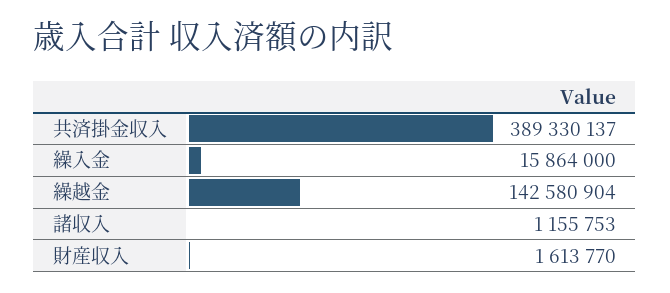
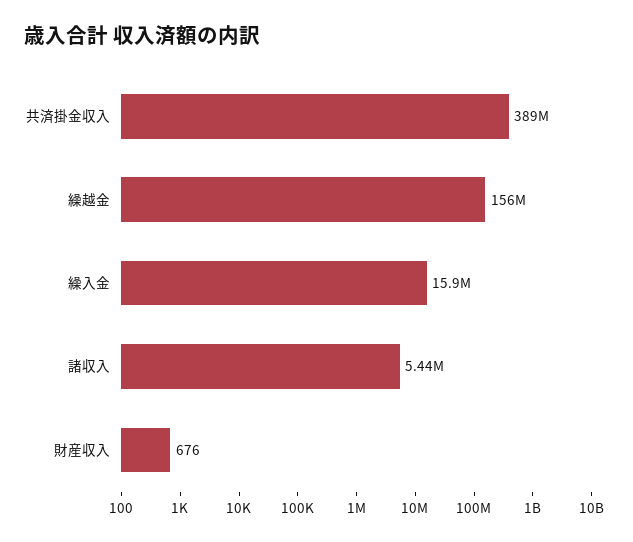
繰越金: 142580904 -> 156000000
諸収入: 1155753 -> 5440000
財産収入: 1613770 -> 676

